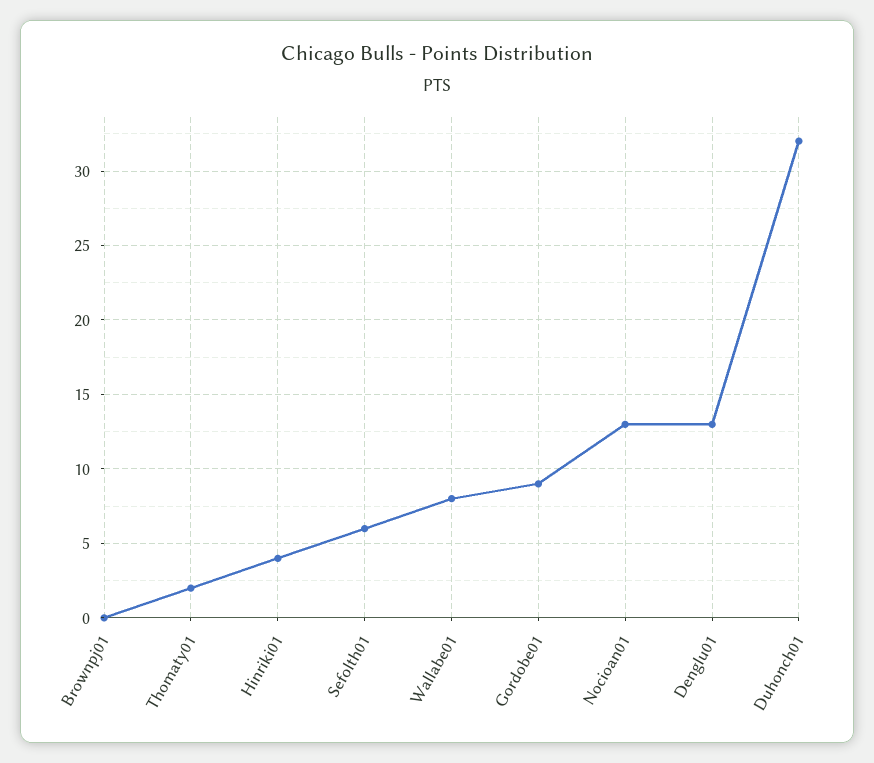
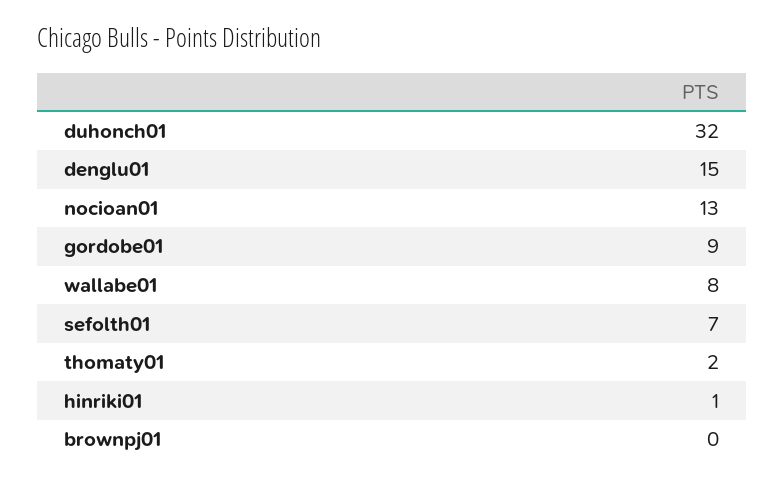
Hinriki01: 4 -> 1
Sefolth01: 6 -> 7
Denglu01: 13 -> 15

